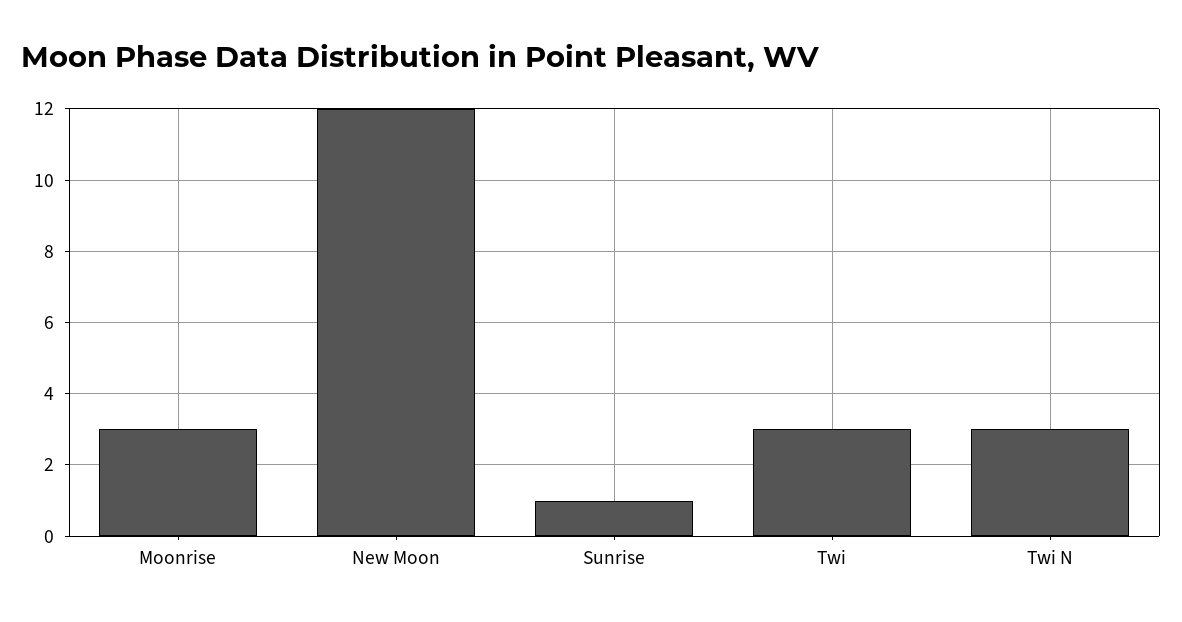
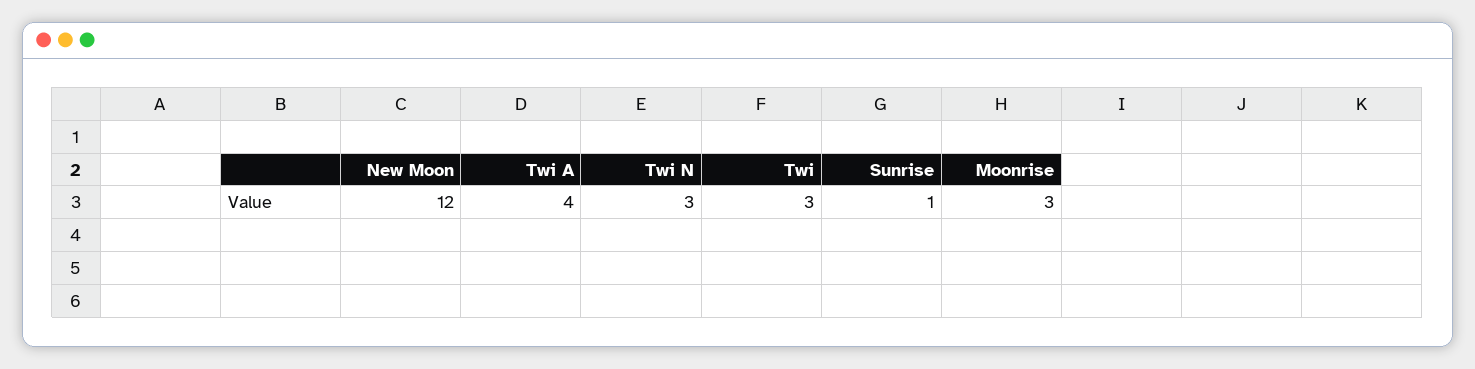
Twi A: none -> 4

